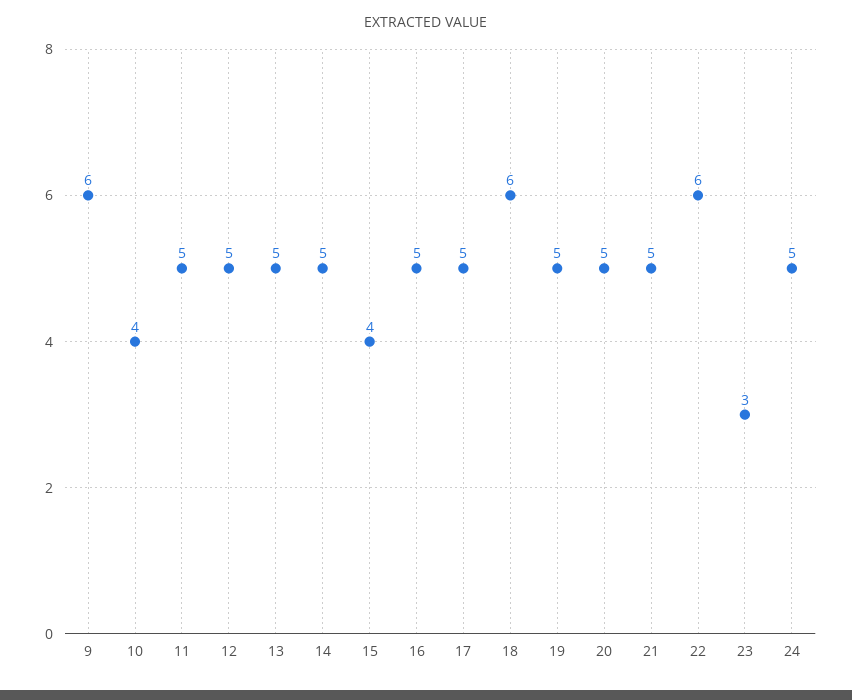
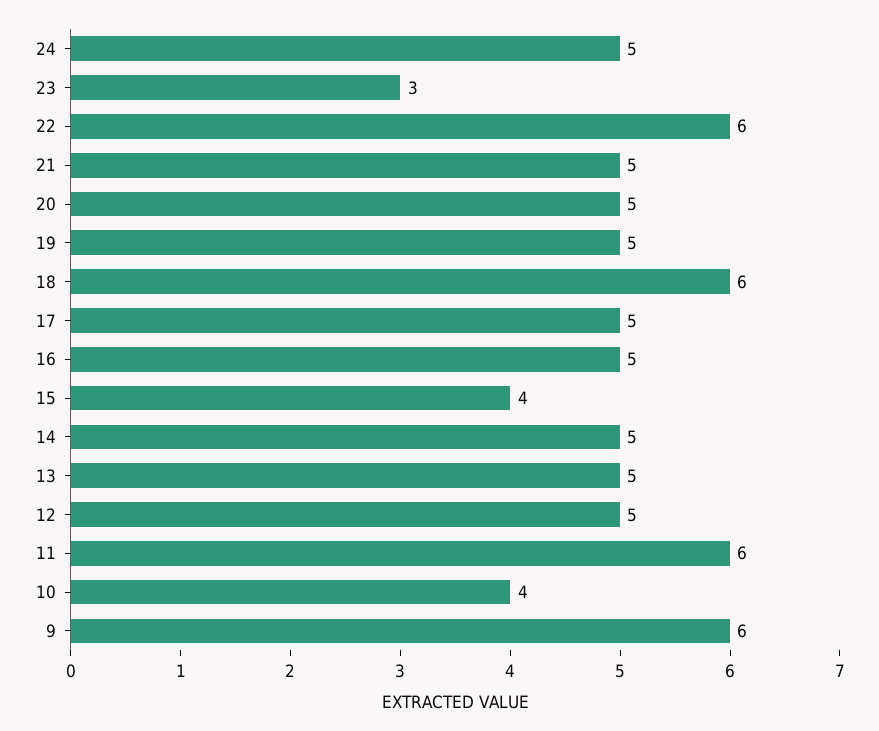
11: 5 -> 6

